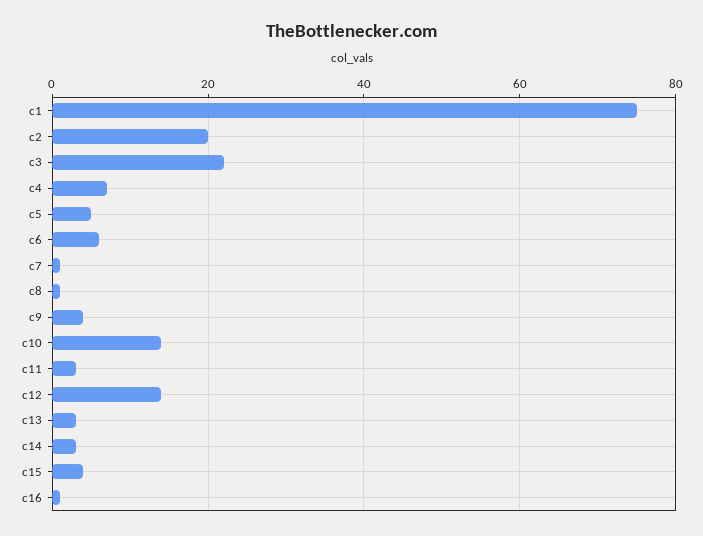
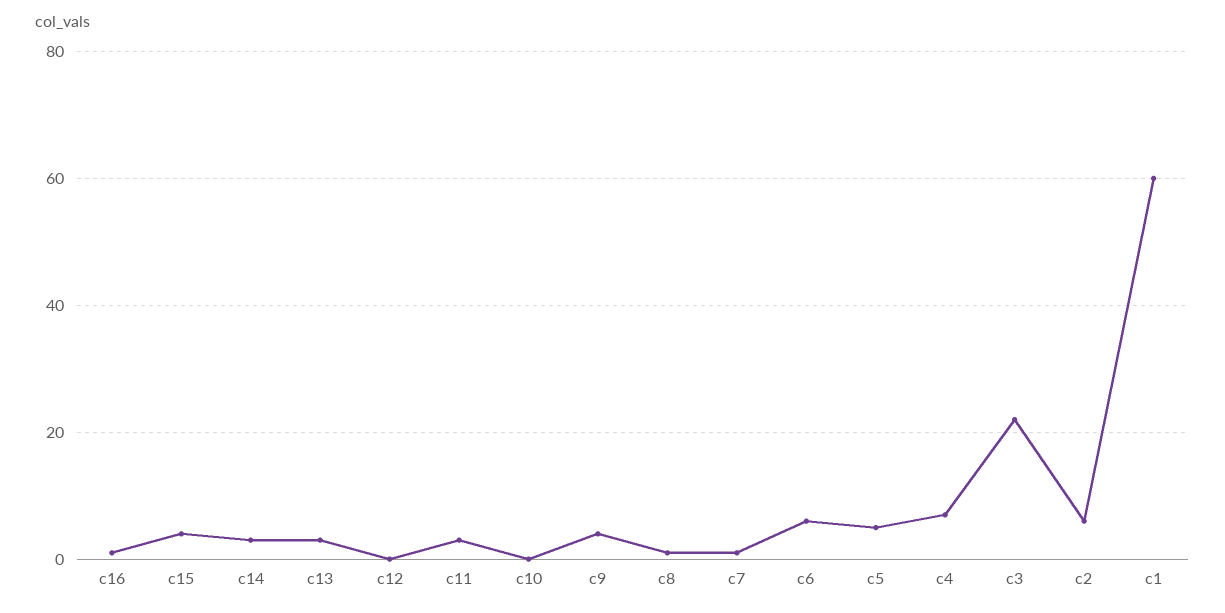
c1: 75 -> 60
c2: 20 -> 5
c10: 15 -> 0
c12: 15 -> 0

